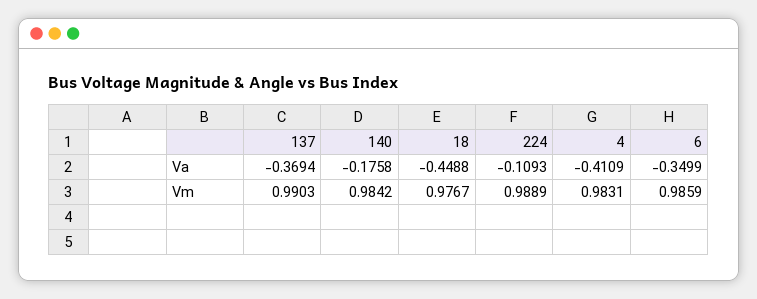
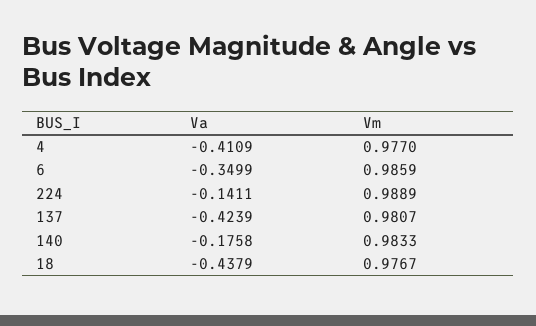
137, Va: -0.3694 -> -0.4239
18, Va: -0.4488 -> -0.4379
224, Va: -0.1093 -> -0.1411
137, Vm: 0.9903 -> 0.9807
140, Vm: 0.9842 -> 0.9833
4, Vm: 0.9831 -> 0.977

